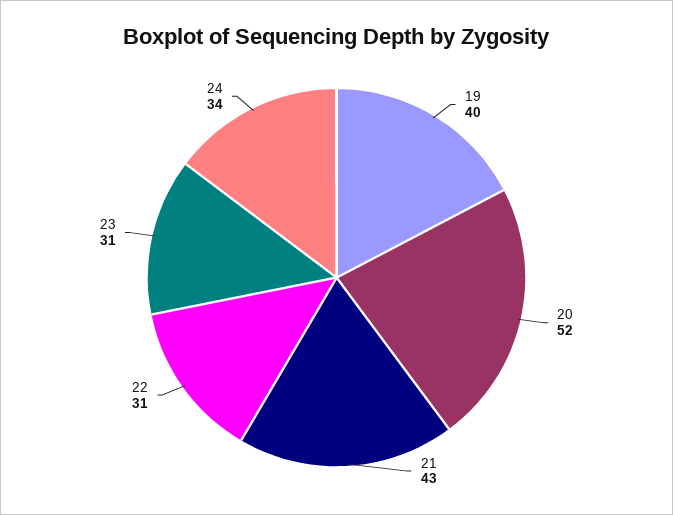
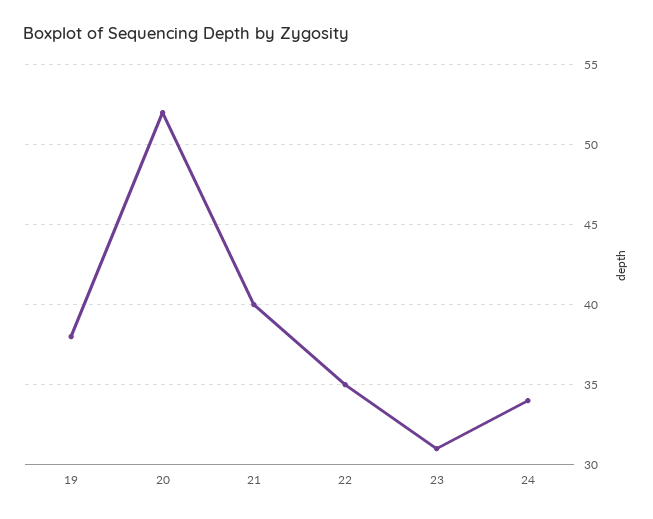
19: 40 -> 38
21: 43 -> 40
22: 31 -> 35

